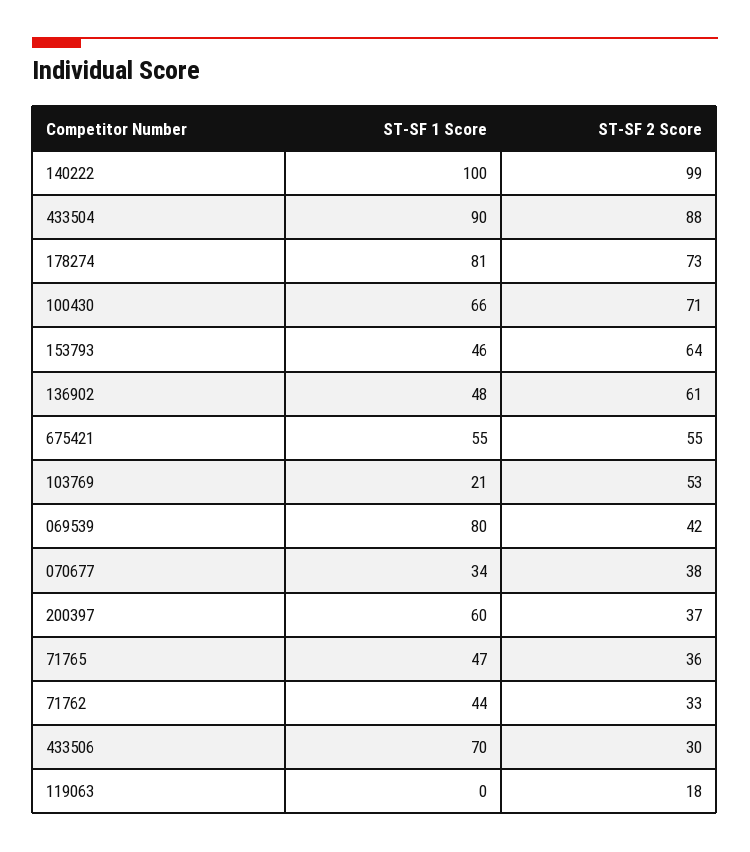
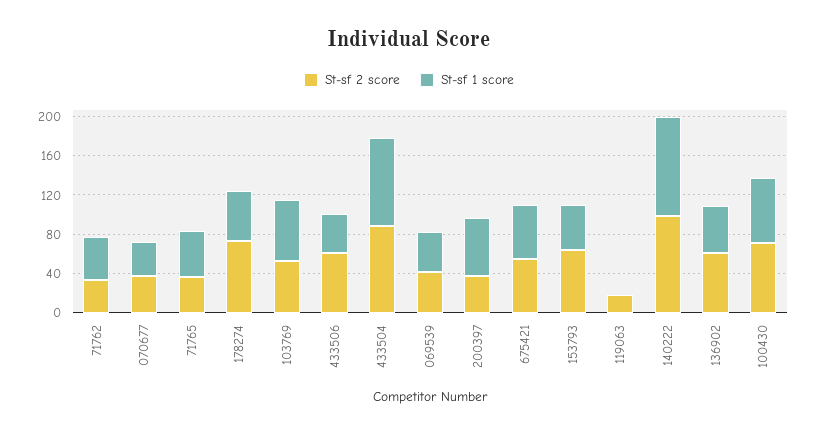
ST-SF 1 Score, 178274: 81 -> 50
ST-SF 1 Score, 103769: 21 -> 60
ST-SF 1 Score, 069539: 80 -> 40
ST-SF 1 Score, 433506: 70 -> 40
ST-SF 2 Score, 433506: 30 -> 60

